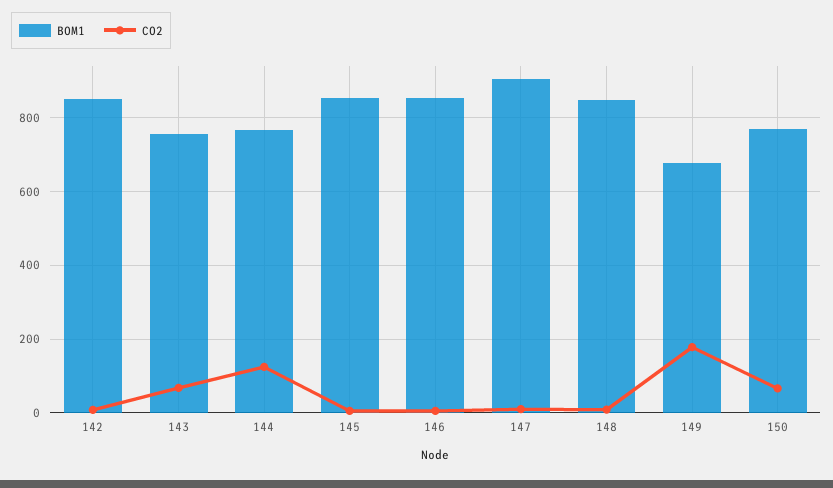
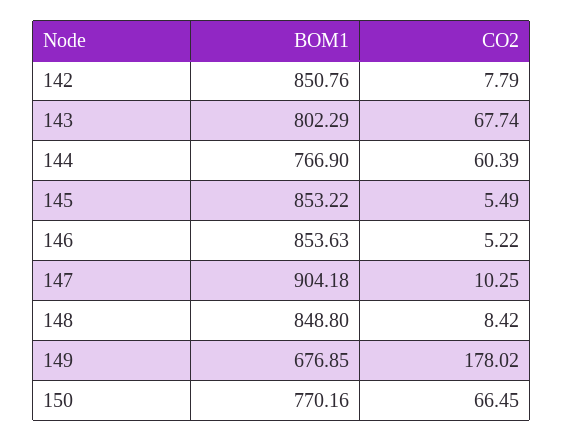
BOM1, 143: 760 -> 802.29
CO2, 144: 120 -> 60.39

